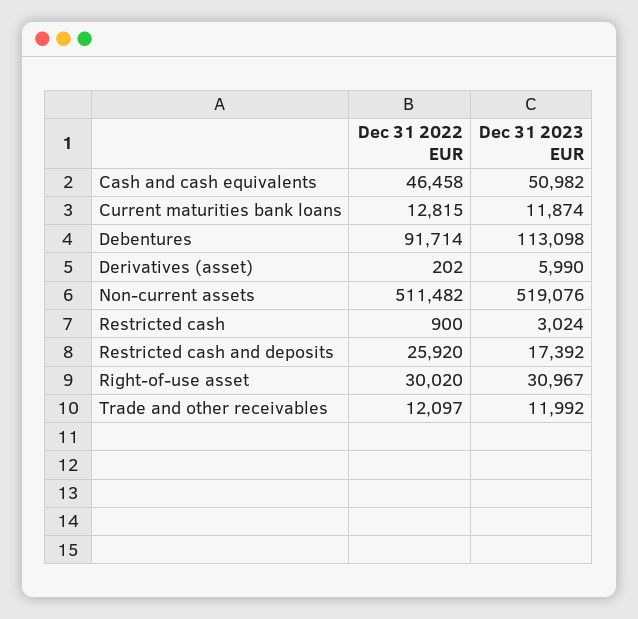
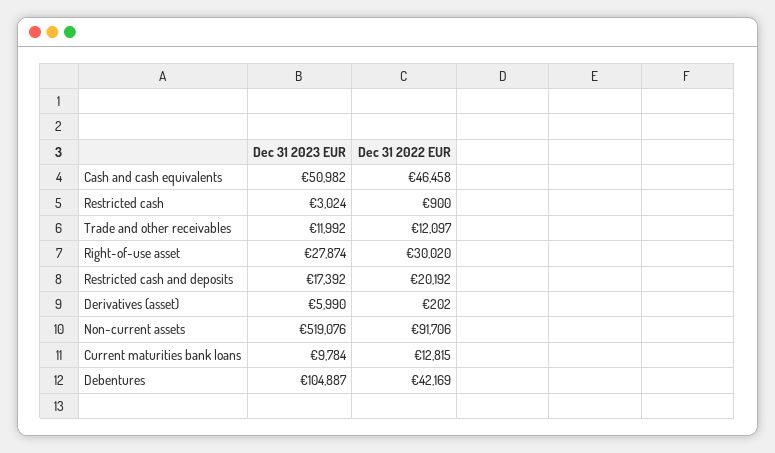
Dec 31 2023 EUR, Current maturities bank loans: 11874 -> 9784
Dec 31 2022 EUR, Debentures: 91714 -> 42169
Dec 31 2023 EUR, Debentures: 113098 -> 104887
Dec 31 2022 EUR, Non-current assets: 511482 -> 91706
Dec 31 2022 EUR, Restricted cash and deposits: 25920 -> 20192
Dec 31 2023 EUR, Right-of-use asset: 30967 -> 27874

